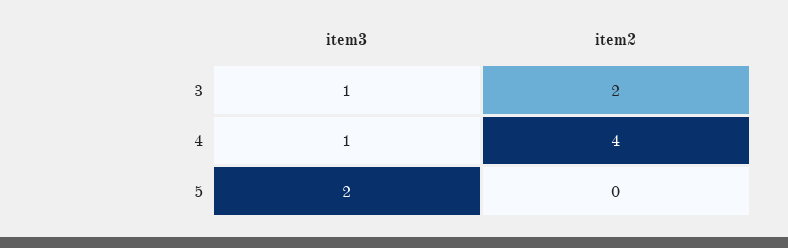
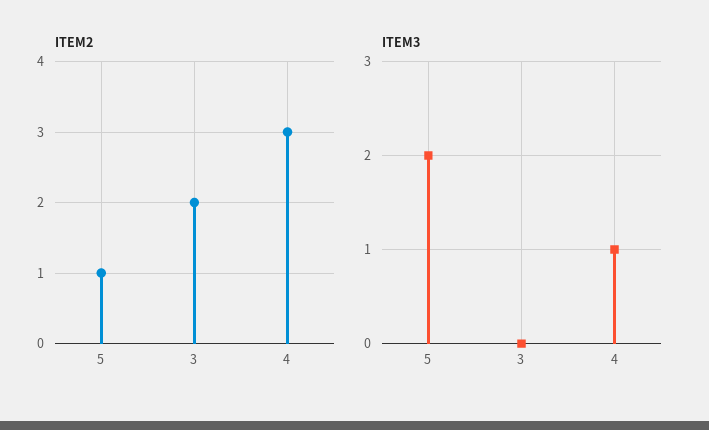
item3, 3: 1 -> 0
item2, 4: 4 -> 3
item2, 5: 0 -> 1

